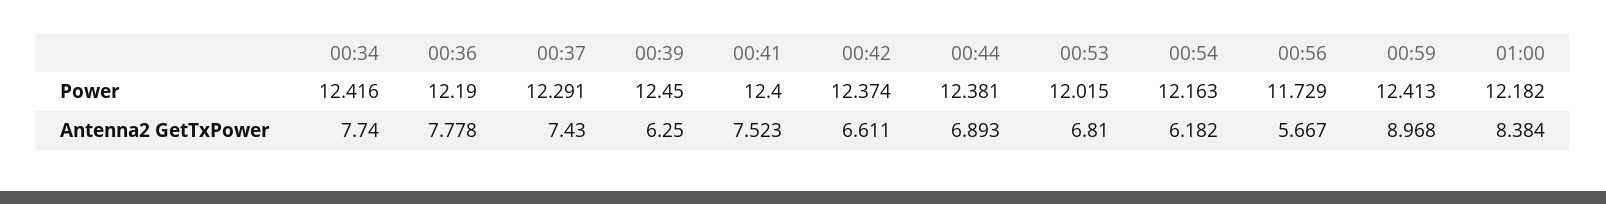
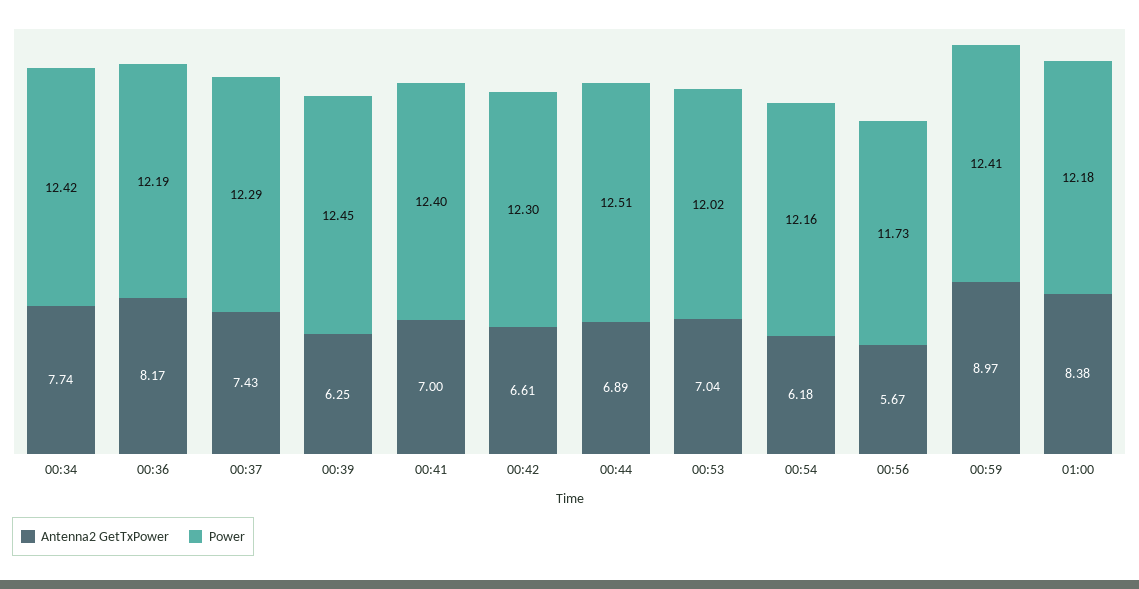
Power, 00:42: 12.374 -> 12.3
Power, 00:44: 12.381 -> 12.51
Antenna2 GetTxPower, 00:36: 7.778 -> 8.17
Antenna2 GetTxPower, 00:41: 7.523 -> 7
Antenna2 GetTxPower, 00:53: 6.81 -> 7.04

